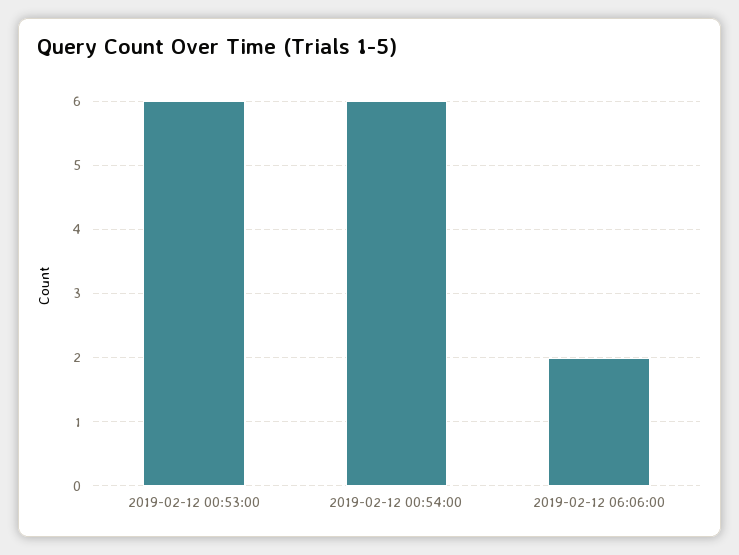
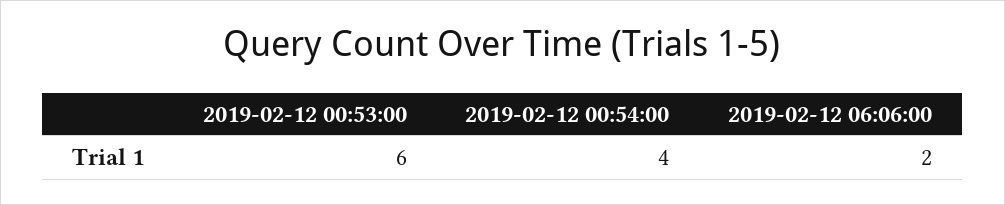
2019-02-12 00:54:00: 6 -> 4

